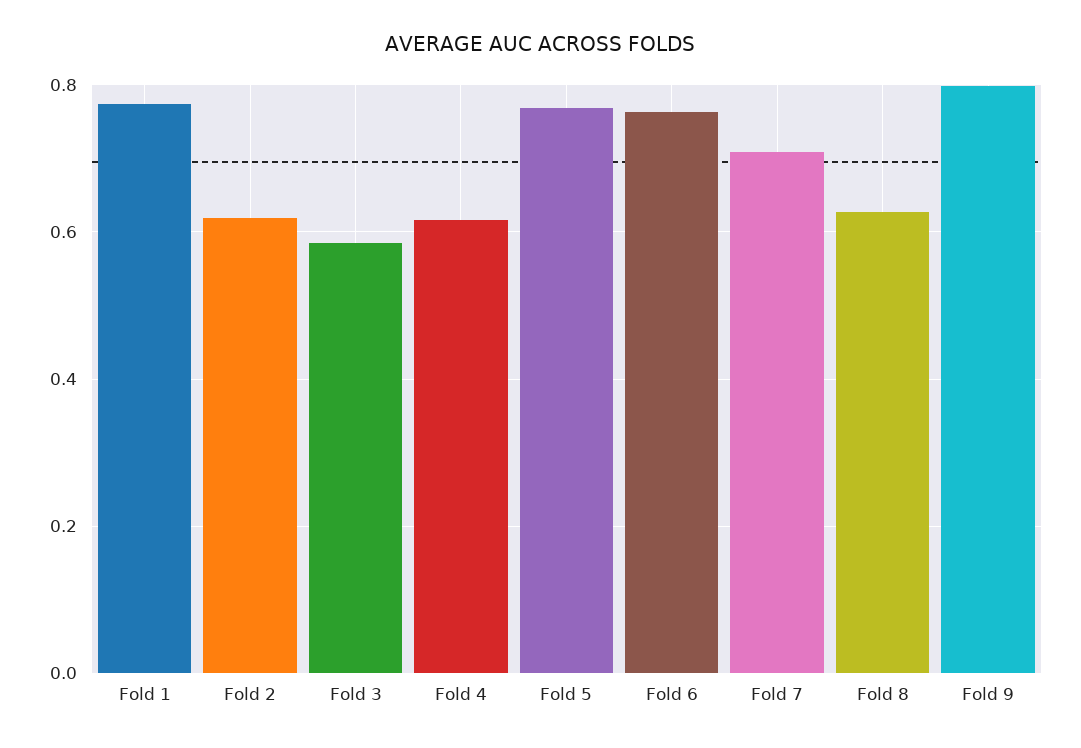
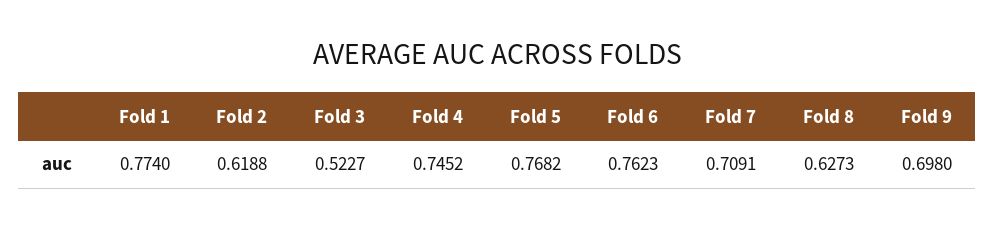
Fold 3: 0.58 -> 0.5227
Fold 4: 0.62 -> 0.7452
Fold 9: 0.8 -> 0.698

